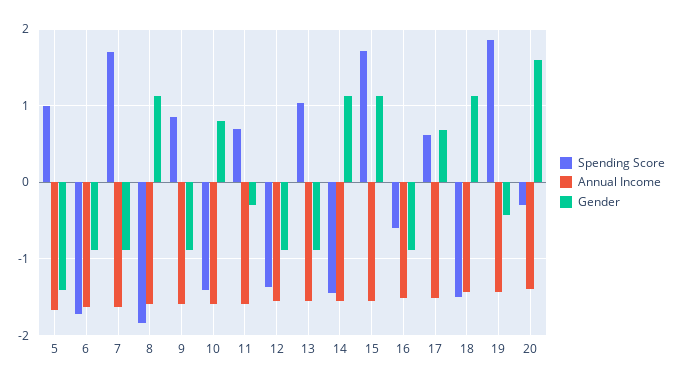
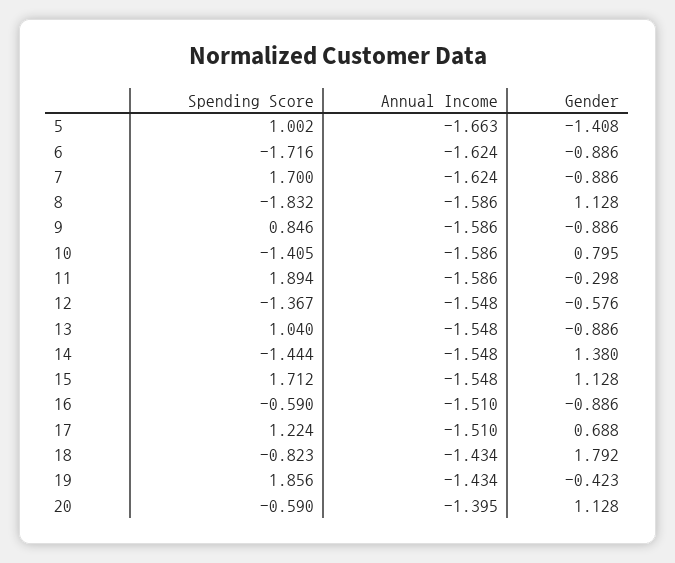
Spending Score, 11: 0.7 -> 1.894
Gender, 12: -0.9 -> -0.576
Gender, 14: 1.1 -> 1.38
Spending Score, 17: 0.6 -> 1.224
Spending Score, 18: -1.5 -> -0.823
Gender, 18: 1.1 -> 1.792
Spending Score, 20: -0.3 -> -0.59
Gender, 20: 1.6 -> 1.128

